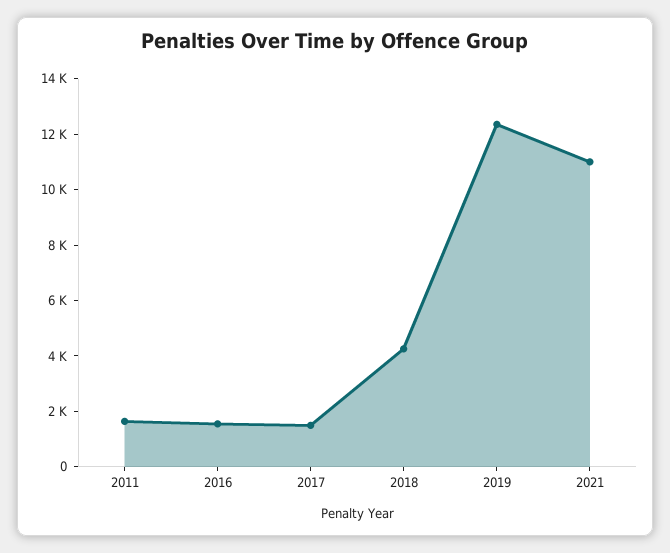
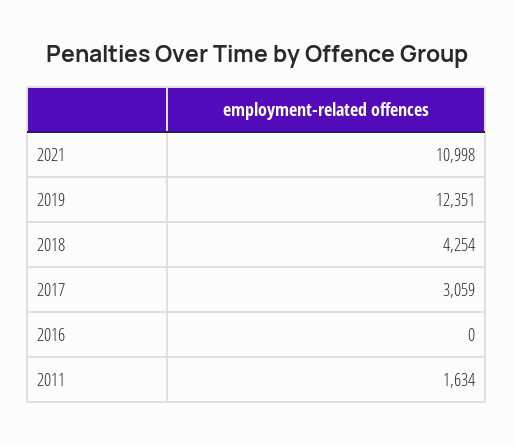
2016: 1500 -> 0
2017: 1500 -> 3059

